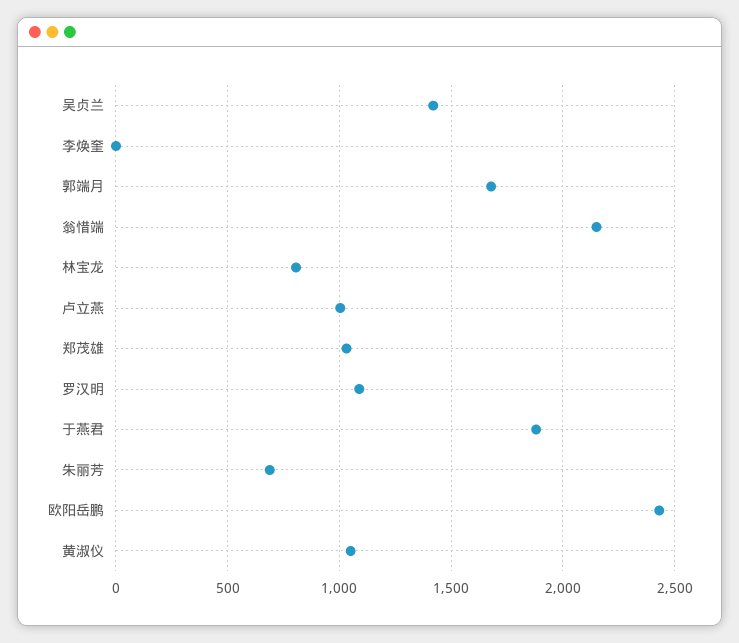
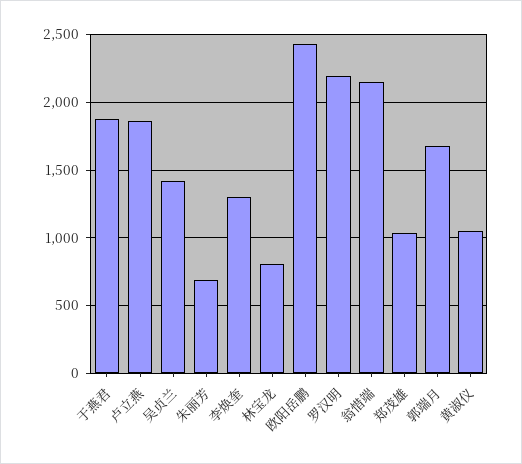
李焕奎: 0 -> 1300
卢立燕: 1000 -> 1850
罗汉明: 1100 -> 2200

